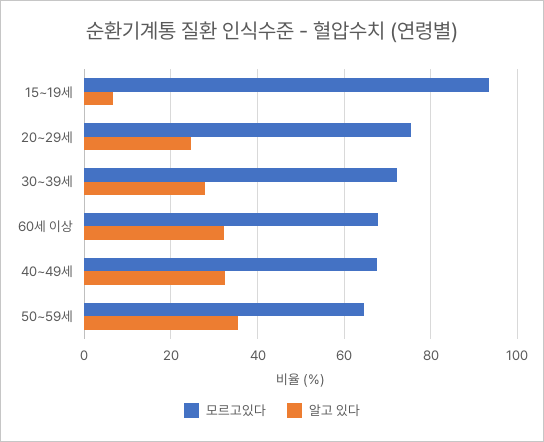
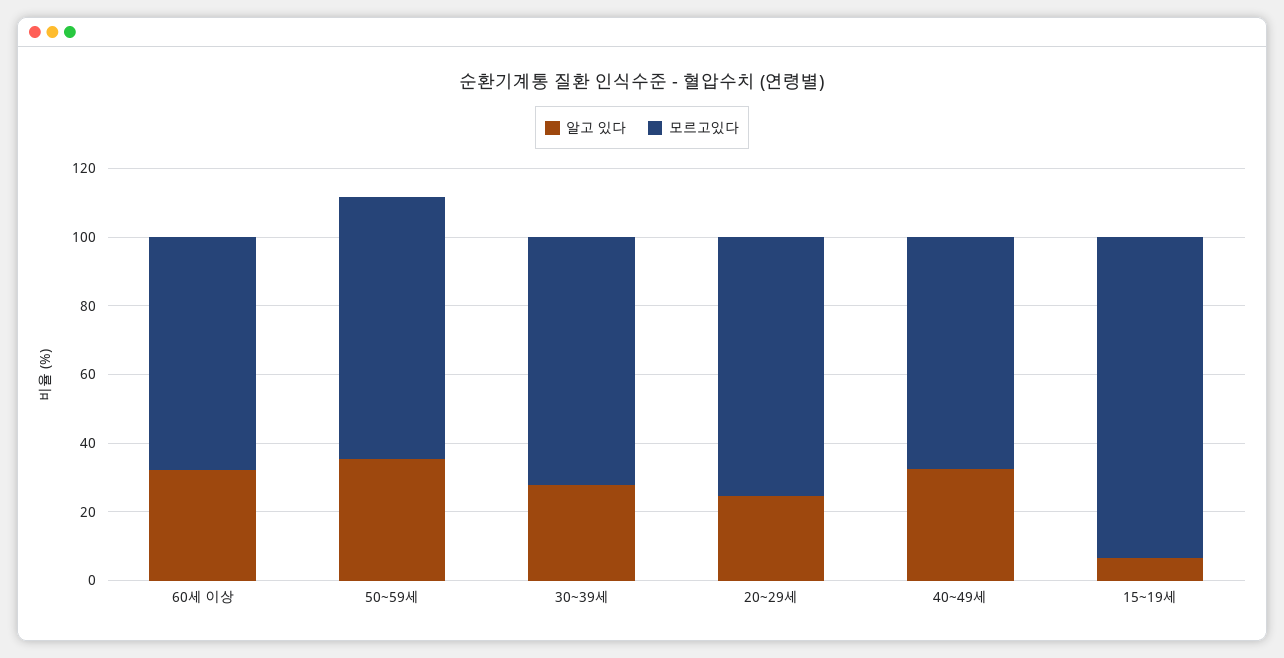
모르고있다, 50~59세: 64 -> 75

